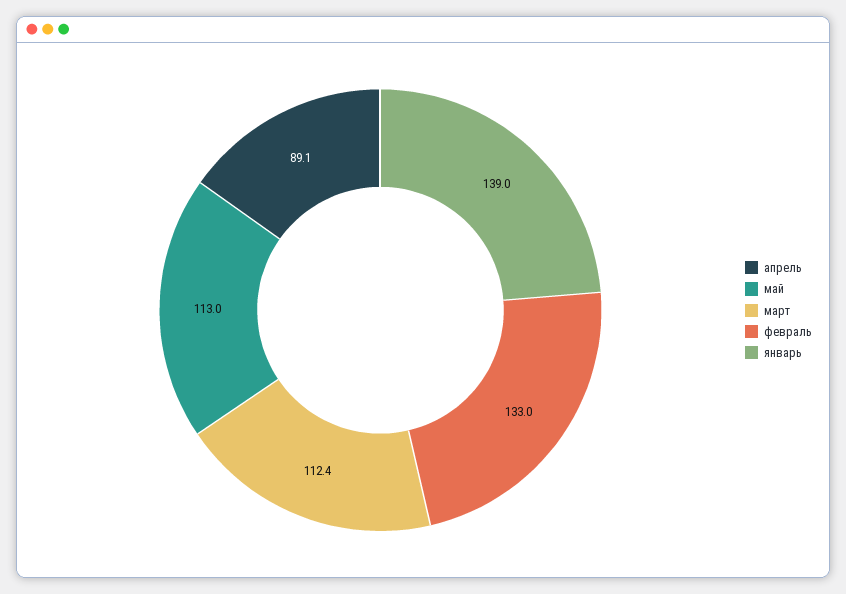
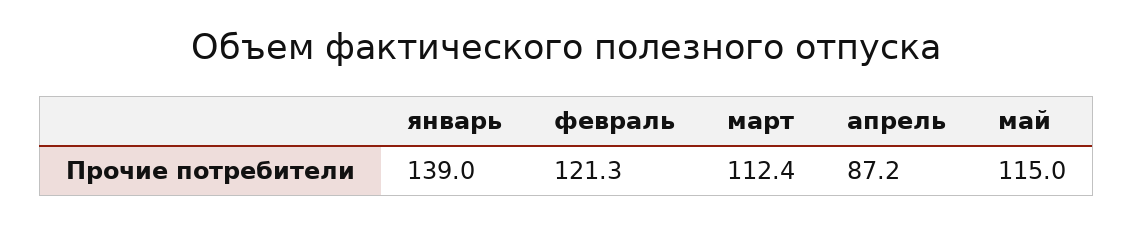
апрель: 89.1 -> 87.2
май: 113 -> 115
февраль: 133 -> 121.3

